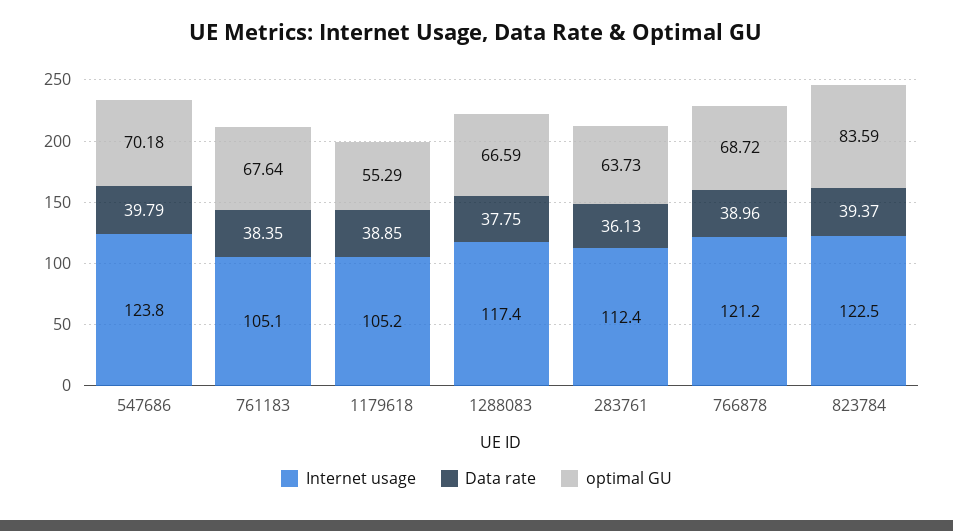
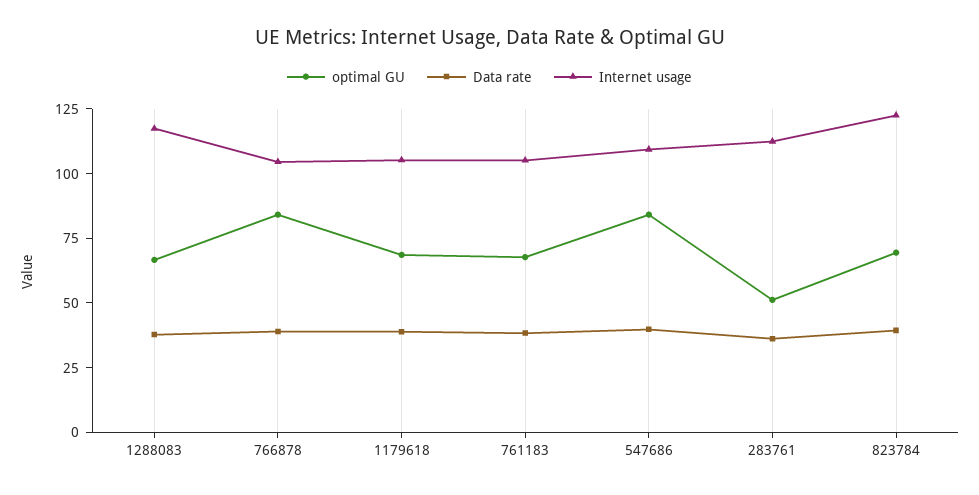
Internet usage, 547686: 123.8 -> 110
optimal GU, 547686: 70.18 -> 85
optimal GU, 1179618: 55.29 -> 70
optimal GU, 283761: 63.73 -> 50
Internet usage, 766878: 121.2 -> 105
optimal GU, 766878: 68.72 -> 85
optimal GU, 823784: 83.59 -> 70

